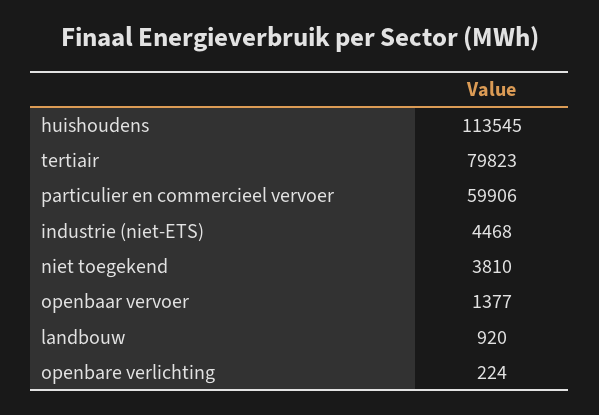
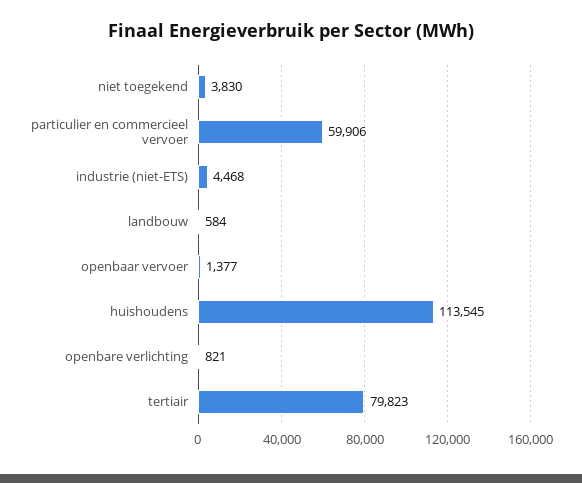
niet toegekend: 3810 -> 3830
landbouw: 920 -> 584
openbare verlichting: 224 -> 821

